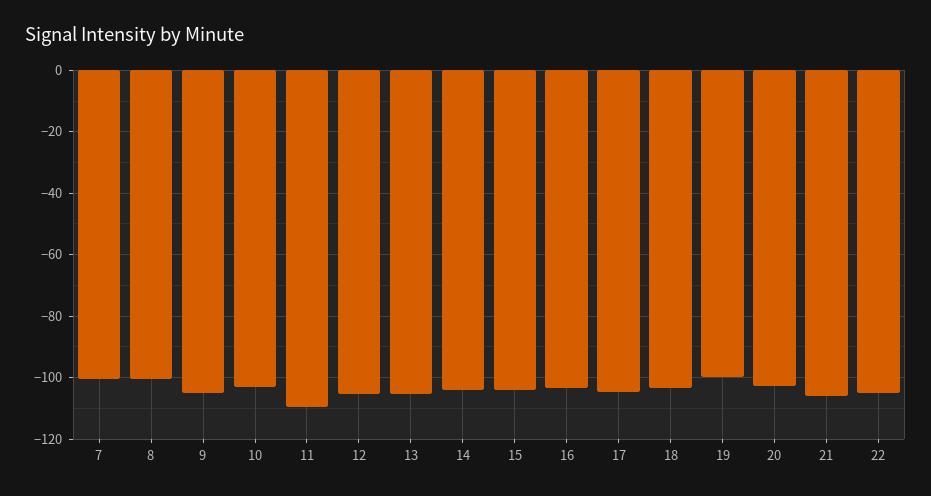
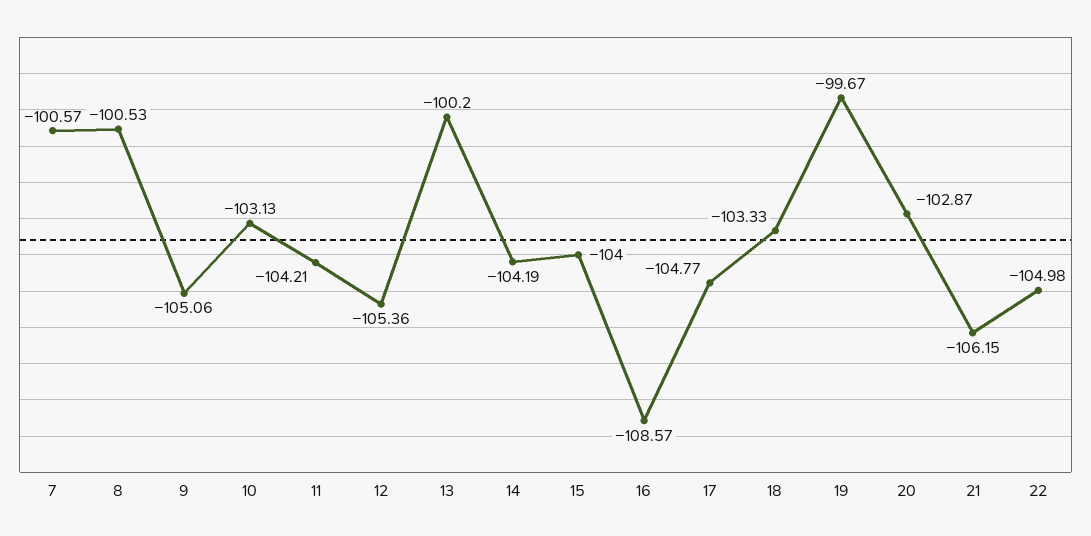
11: -110 -> -104.21
13: -106 -> -100.2
16: -104 -> -108.57

